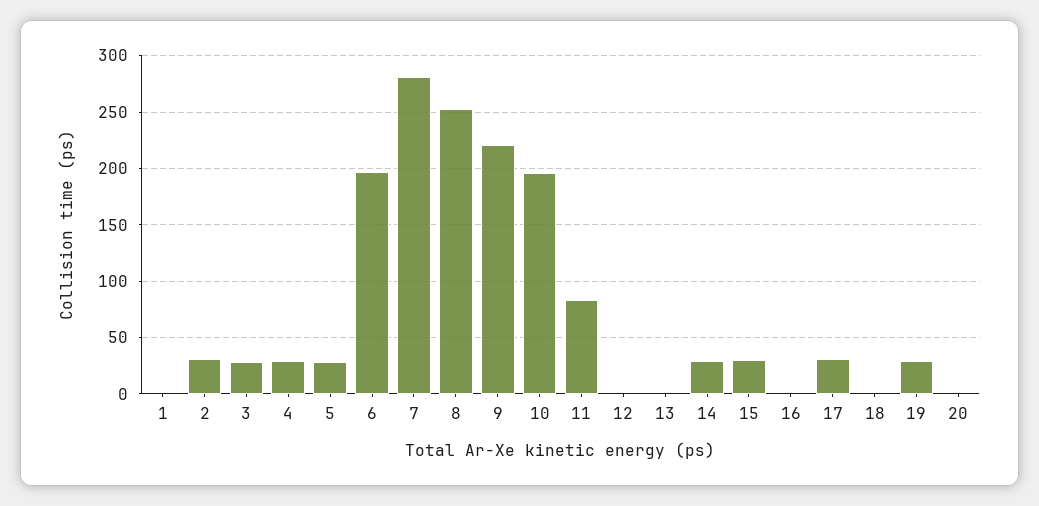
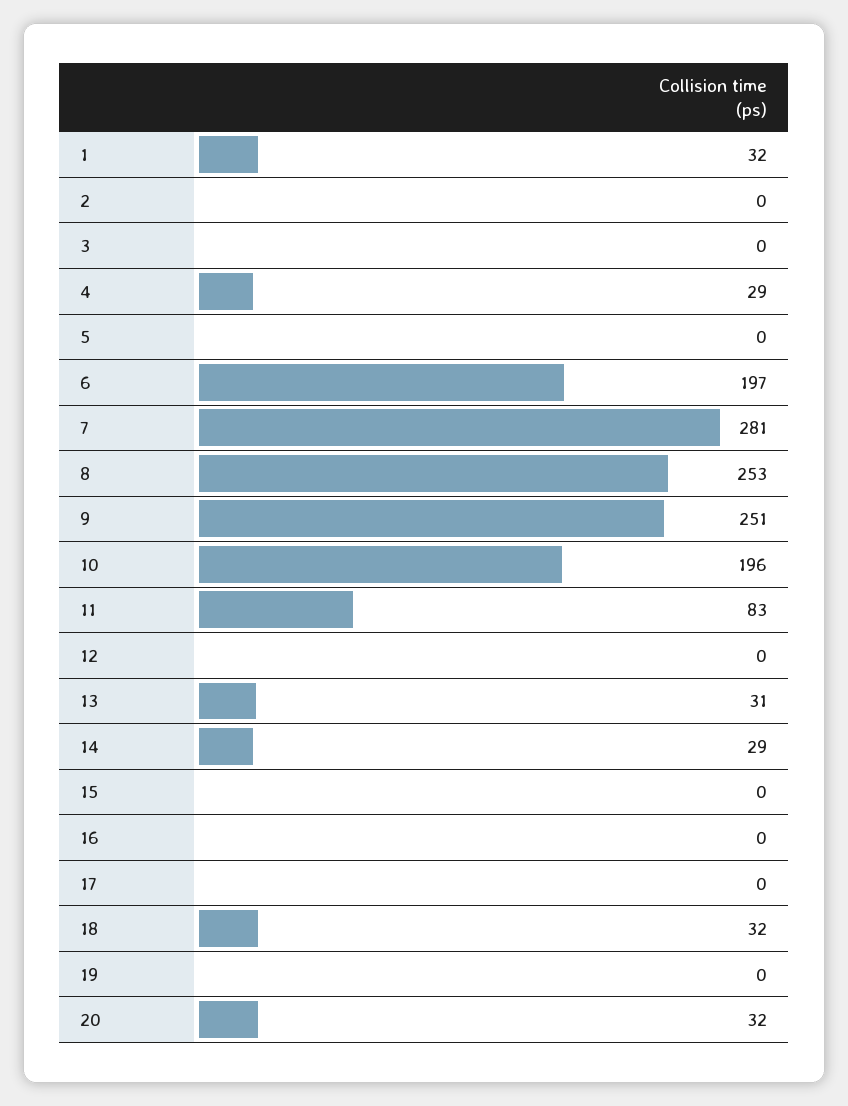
1: 0 -> 32
2: 30 -> 0
3: 30 -> 0
5: 30 -> 0
9: 220 -> 251
13: 0 -> 31
15: 30 -> 0
17: 30 -> 0
18: 0 -> 32
19: 30 -> 0
20: 0 -> 32

